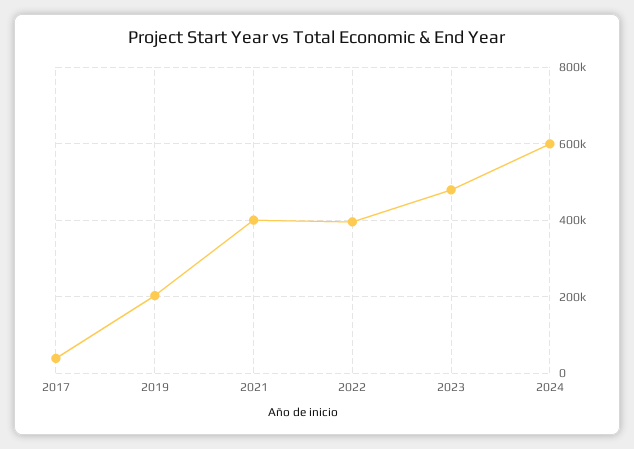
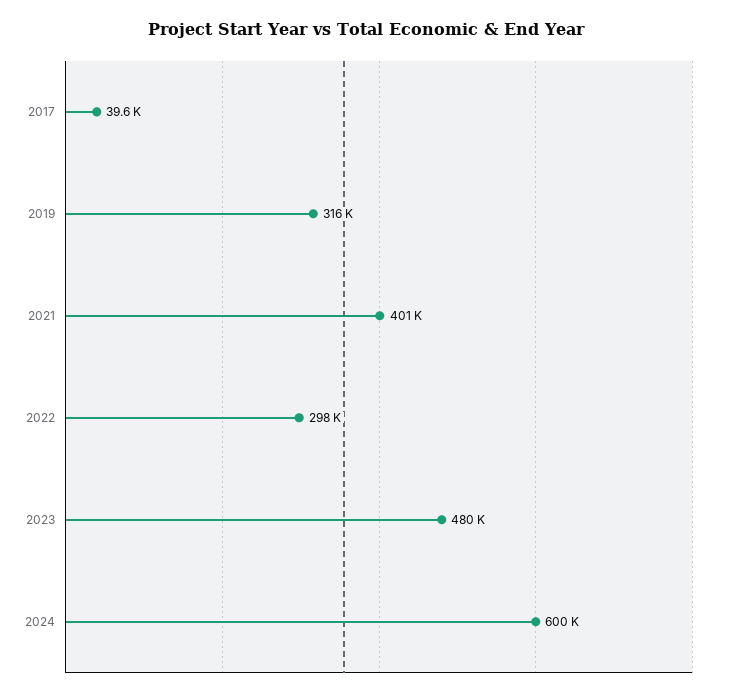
2019: 200000 -> 316000
2022: 400000 -> 298000

